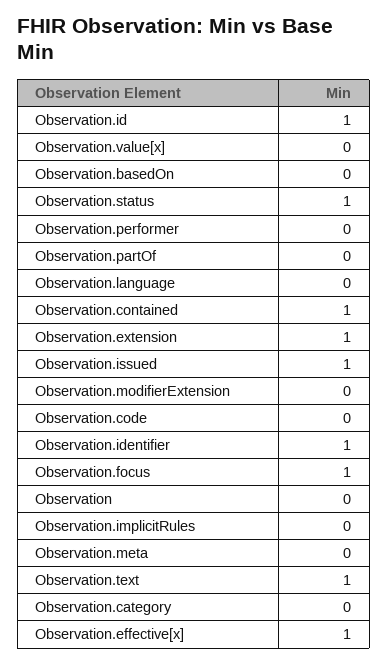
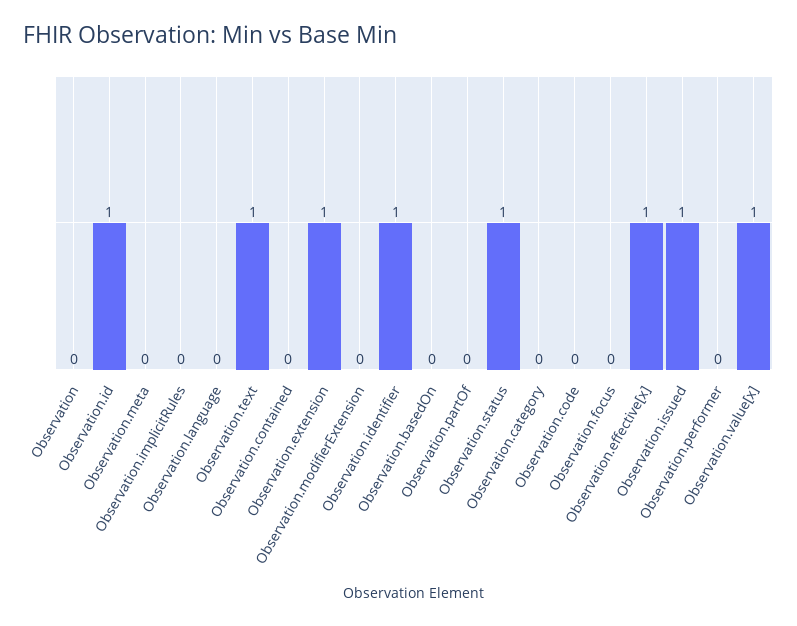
Observation.value[x]: 0 -> 1
Observation.contained: 1 -> 0
Observation.focus: 1 -> 0

